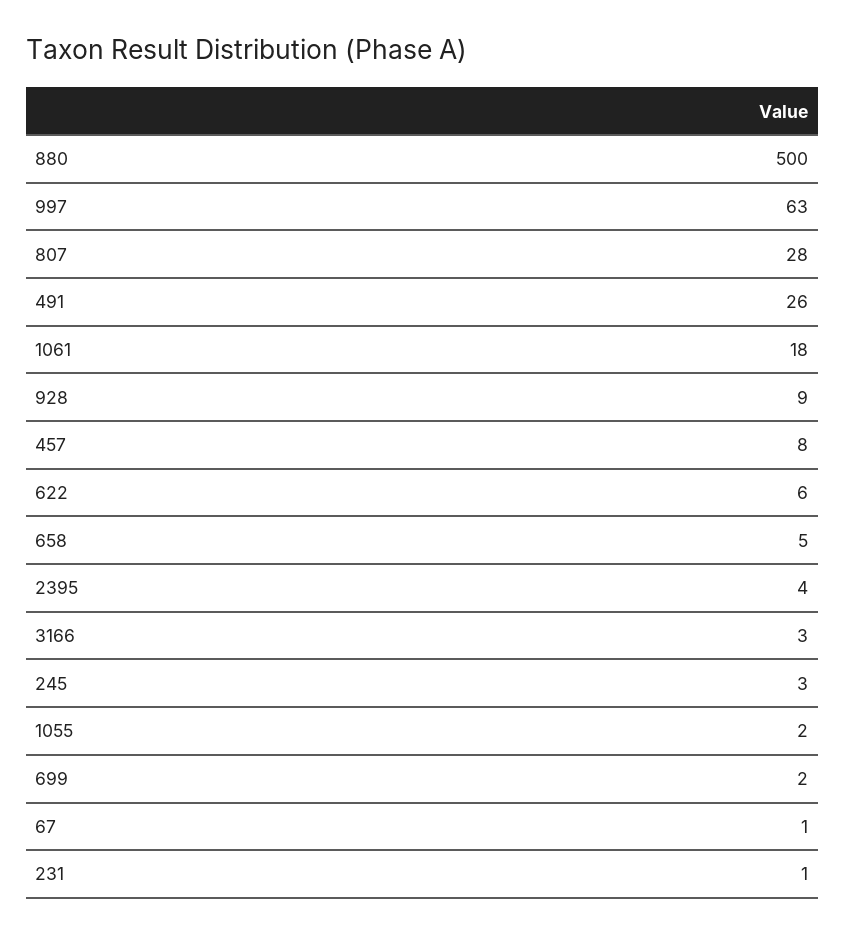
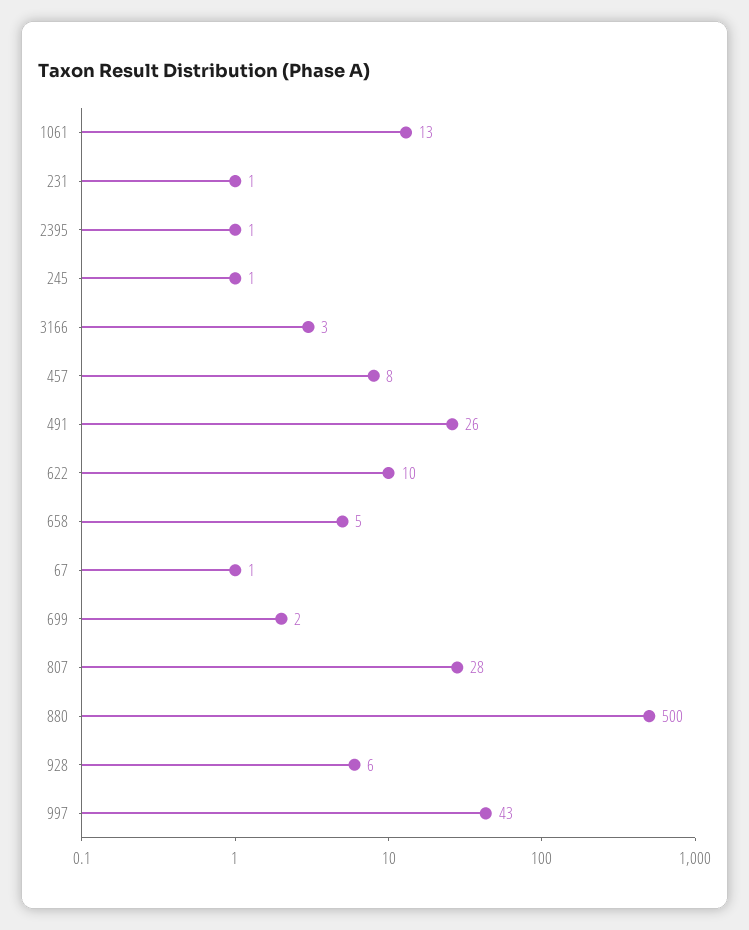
997: 63 -> 43
1061: 18 -> 13
928: 9 -> 6
622: 6 -> 10
2395: 4 -> 1
245: 3 -> 1
1055: 2 -> none

